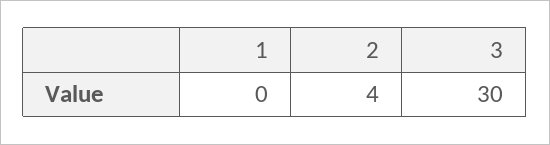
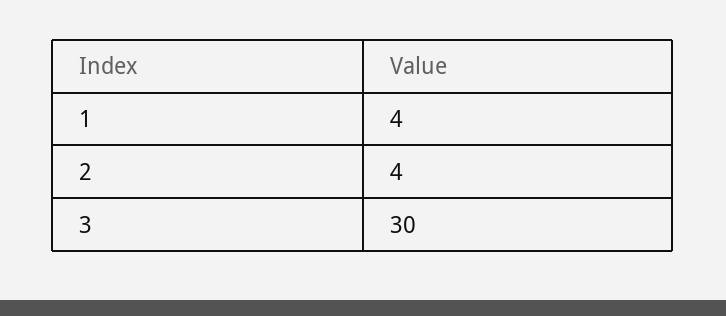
1: 0 -> 4

